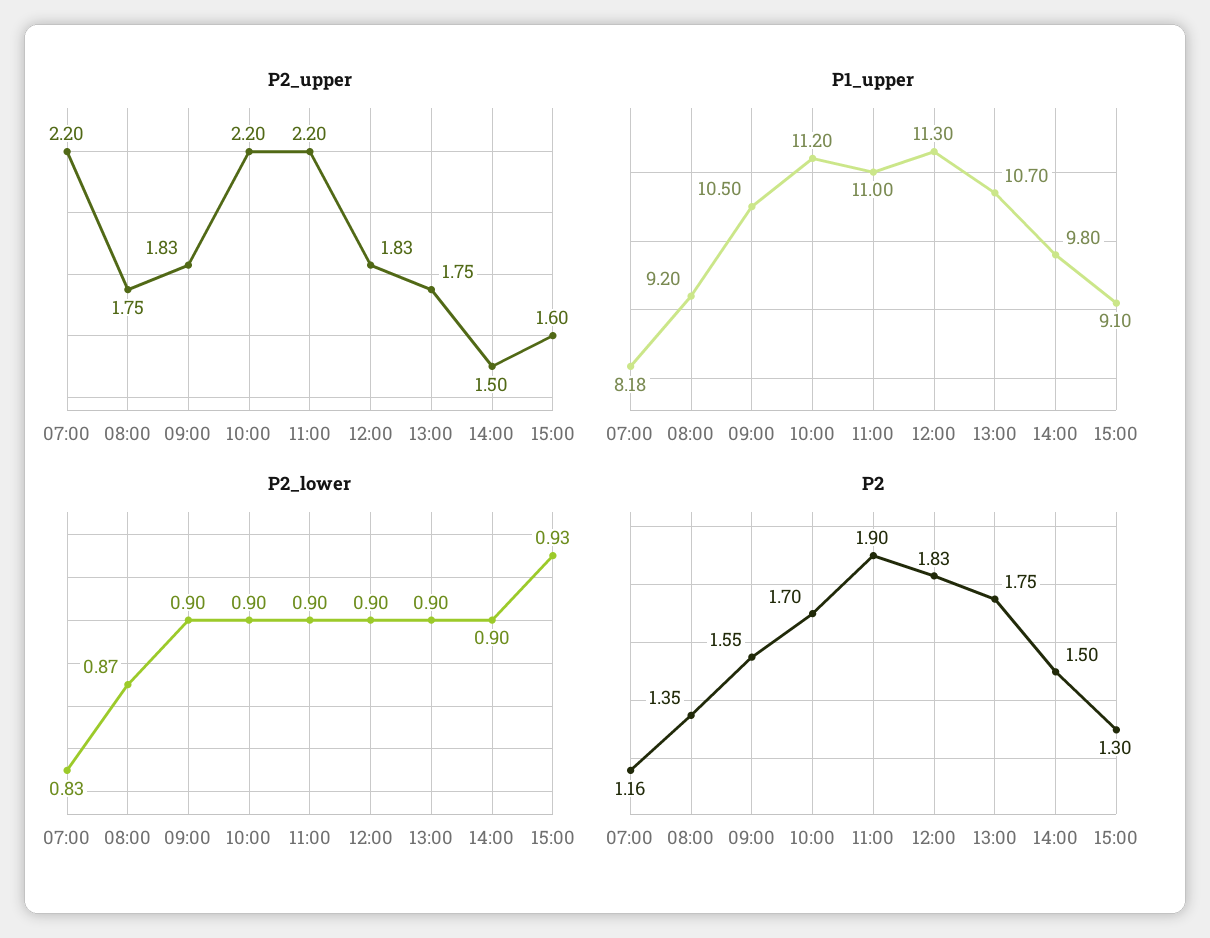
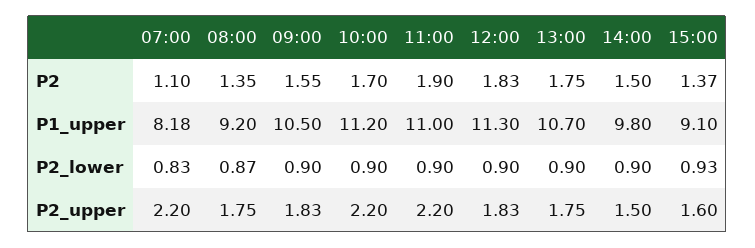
P2, 07:00: 1.16 -> 1.1
P2, 15:00: 1.3 -> 1.37

